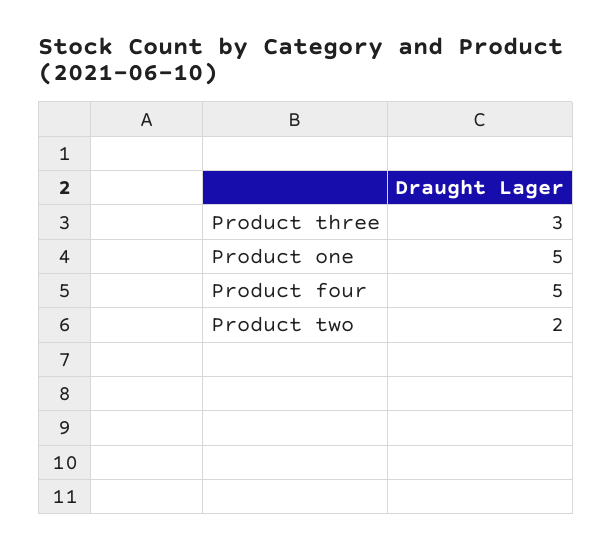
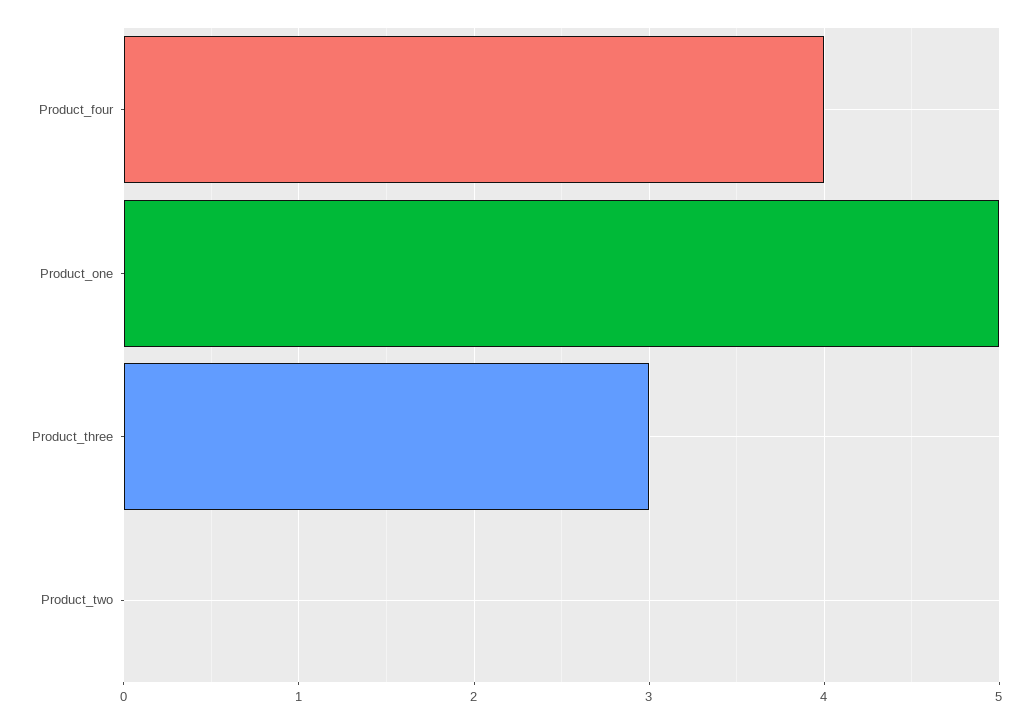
Product four: 5 -> 4
Product two: 2 -> 0

